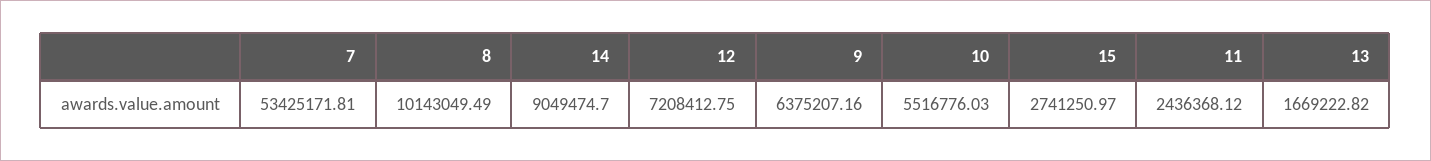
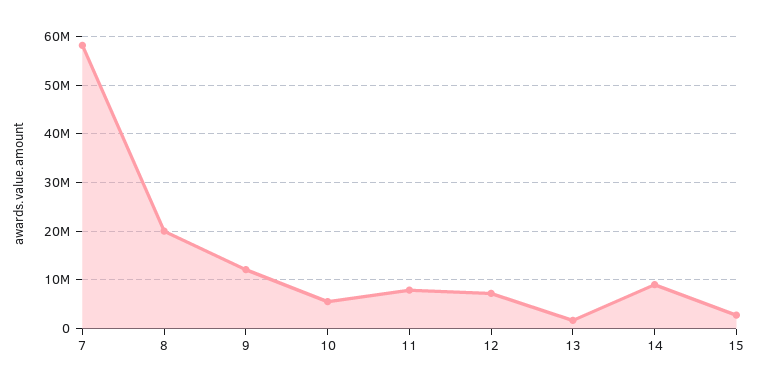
7: 53425171.81 -> 58000000
8: 10143049.49 -> 20000000
9: 6375207.16 -> 12000000
11: 2436368.12 -> 8000000

